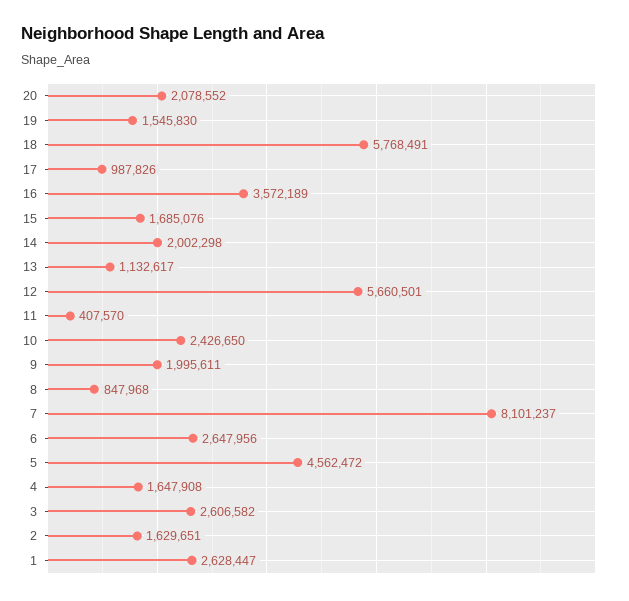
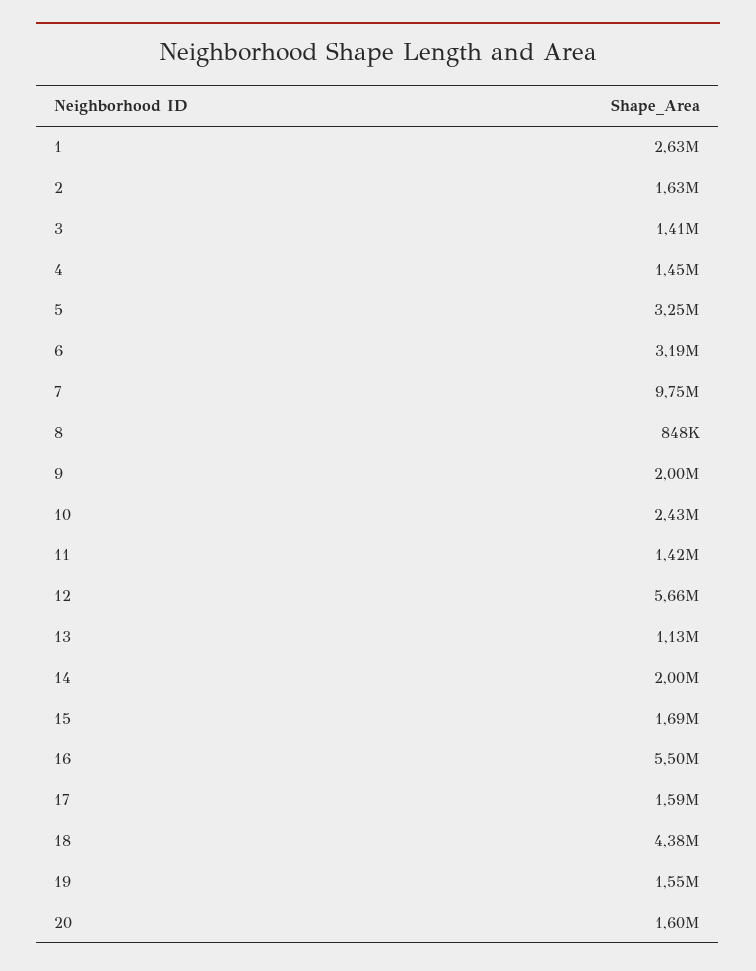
20: 2078552 -> 1600000
18: 5768491 -> 4380000
17: 987826 -> 1590000
16: 3572189 -> 5500000
11: 407570 -> 1420000
7: 8101237 -> 9750000
6: 2647956 -> 3190000
5: 4562472 -> 3250000
4: 1647908 -> 1450000
3: 2606582 -> 1410000

